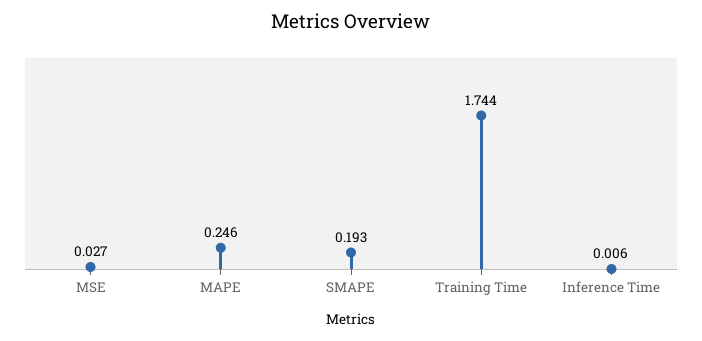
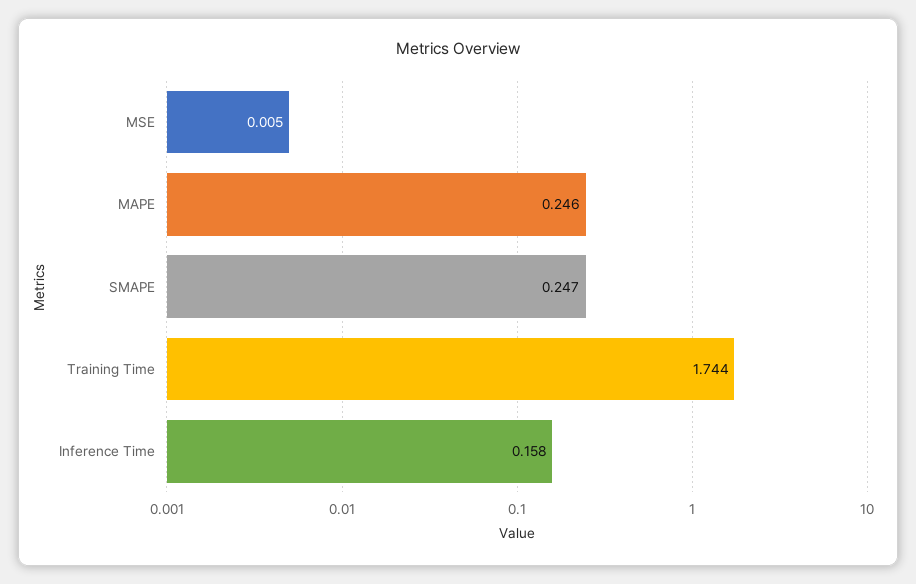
MSE: 0.027 -> 0.005
SMAPE: 0.193 -> 0.247
Inference Time: 0.006 -> 0.158

